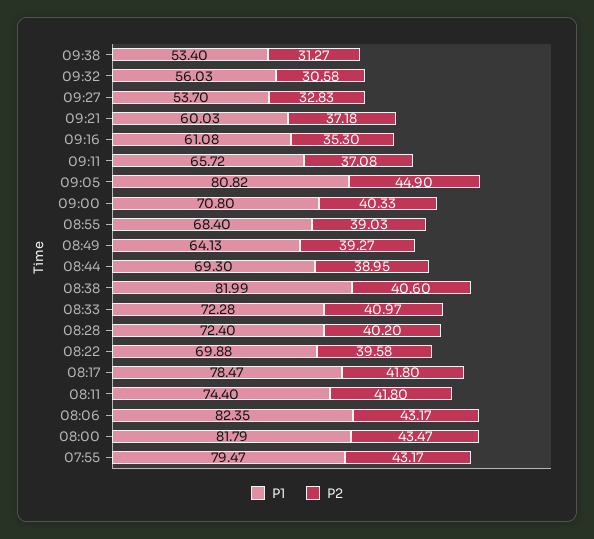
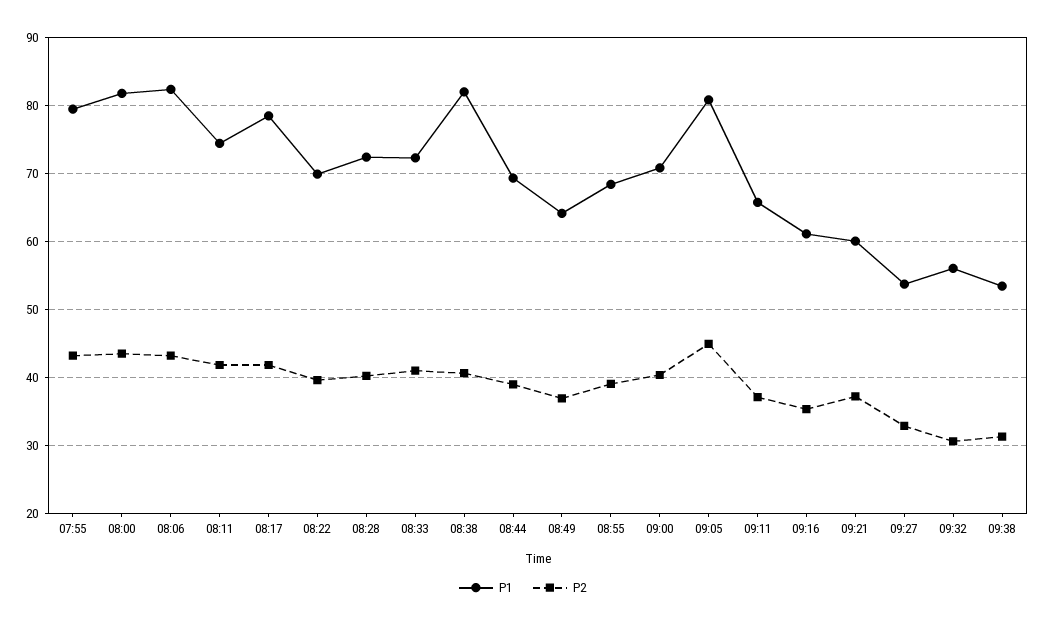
P2, 08:49: 39.27 -> 37

